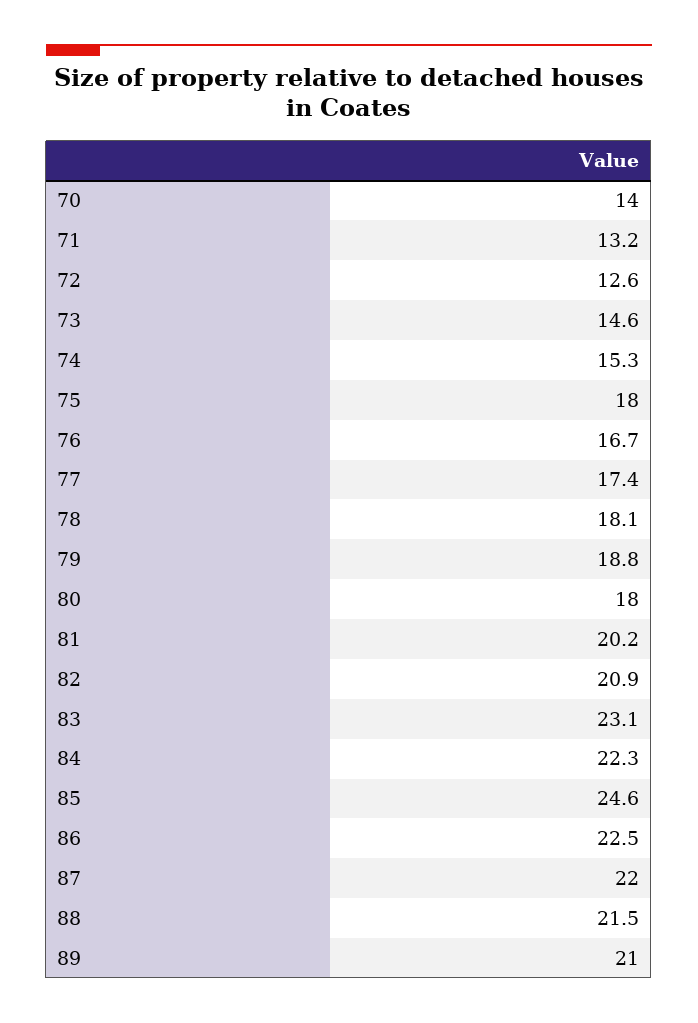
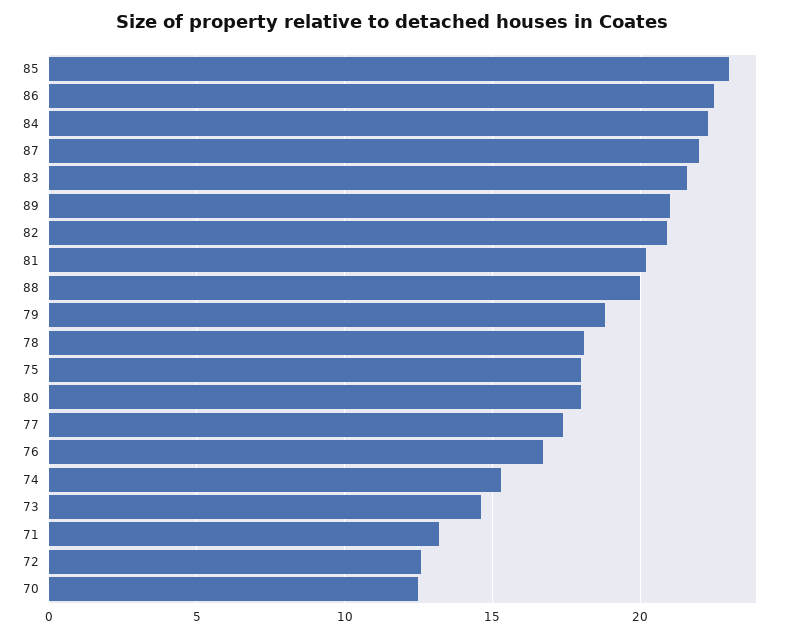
70: 14 -> 12.5
83: 23.1 -> 21.5
85: 24.6 -> 23
88: 21.5 -> 20

